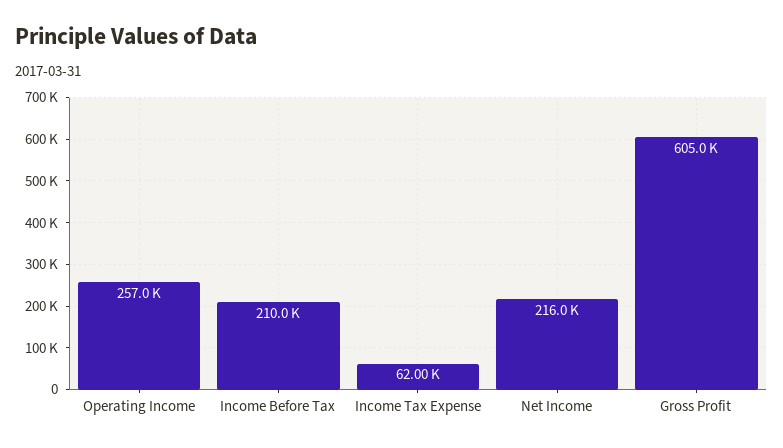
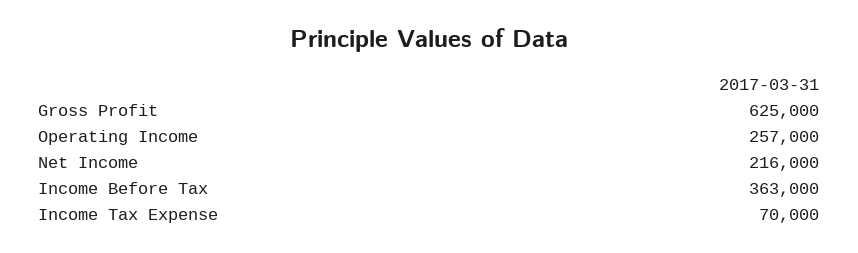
Income Before Tax: 210000 -> 363000
Income Tax Expense: 62000 -> 70000
Gross Profit: 605000 -> 625000

